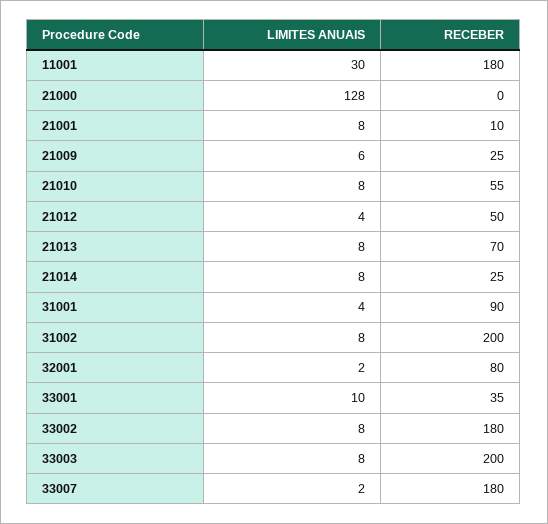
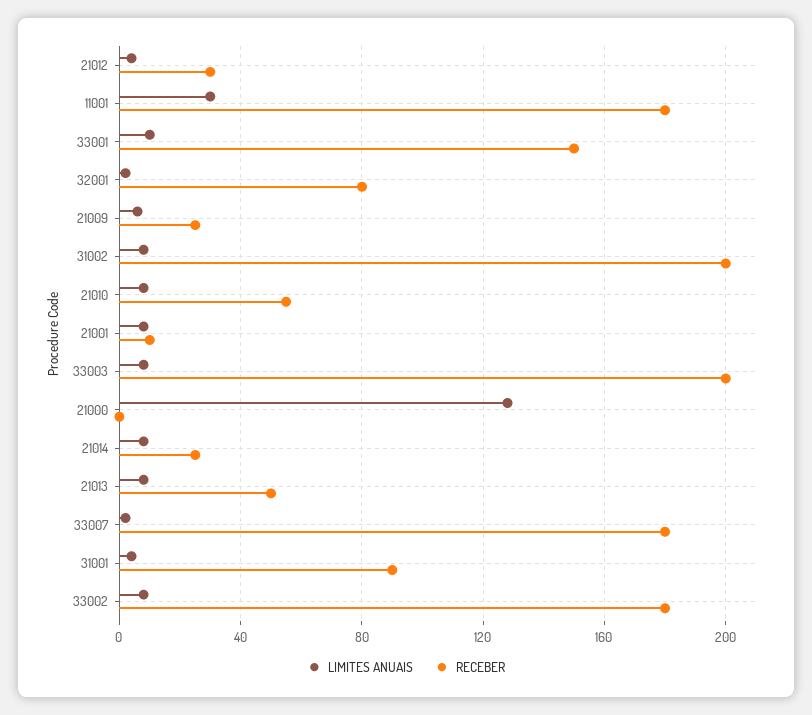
RECEBER, 21012: 50 -> 30
RECEBER, 21013: 70 -> 50
RECEBER, 33001: 35 -> 150

